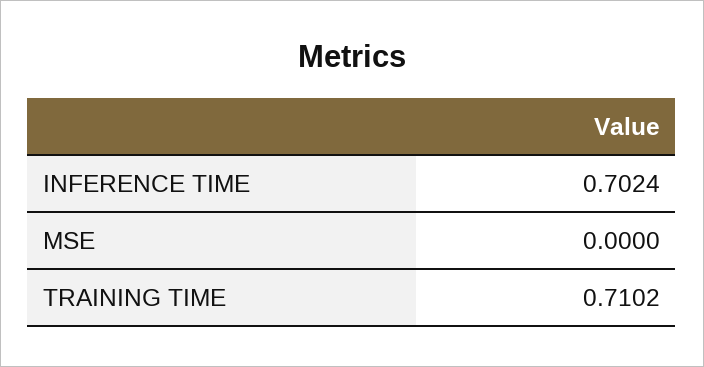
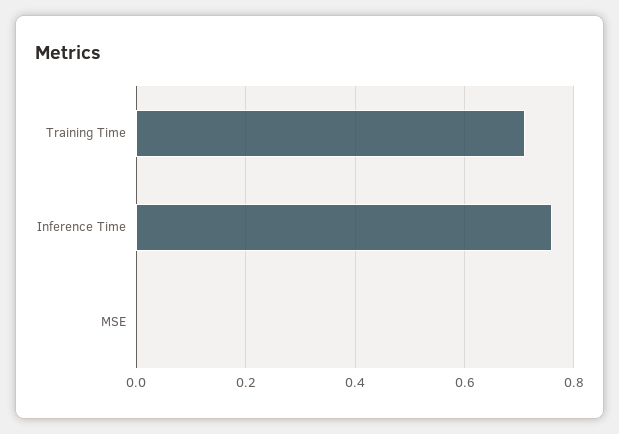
INFERENCE TIME: 0.7024 -> 0.76

